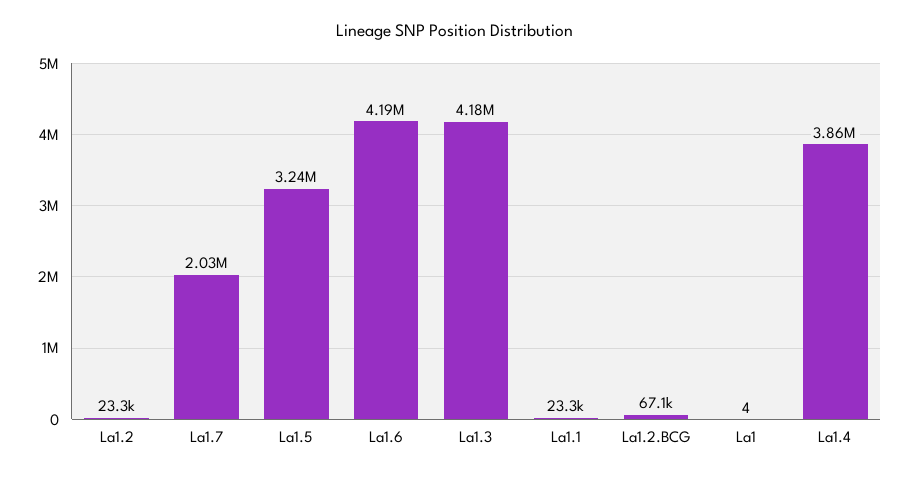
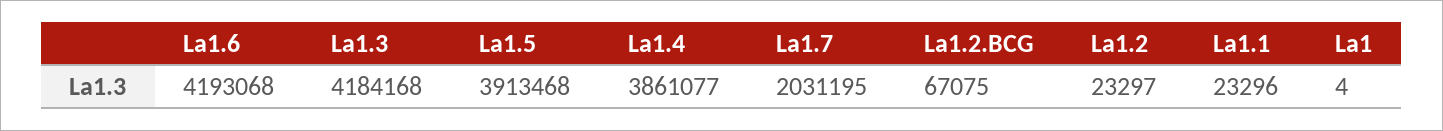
La1.5: 3240000 -> 3913468

